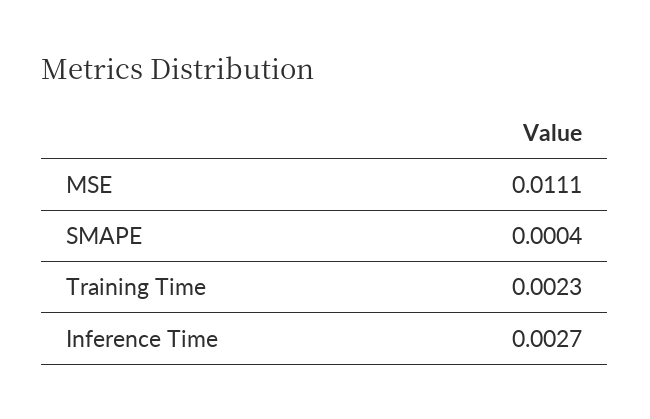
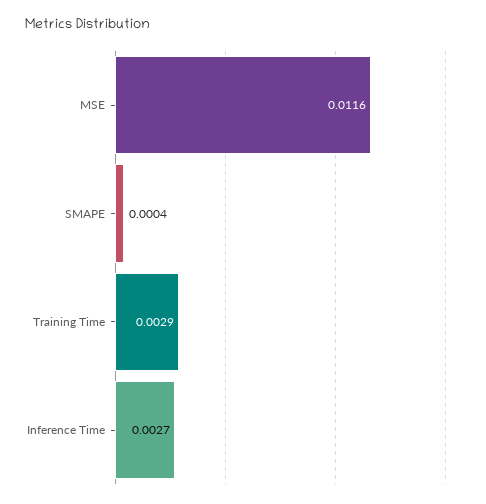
MSE: 0.0111 -> 0.0116
Training Time: 0.0023 -> 0.0029

